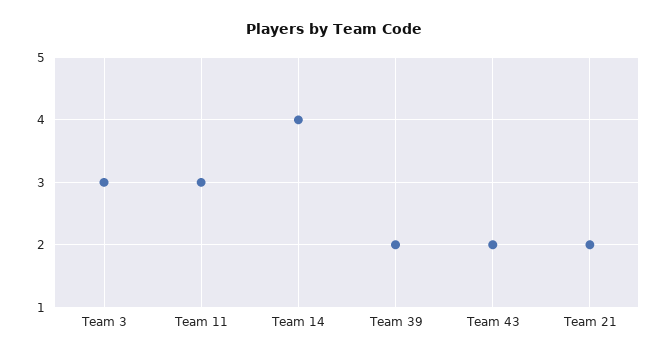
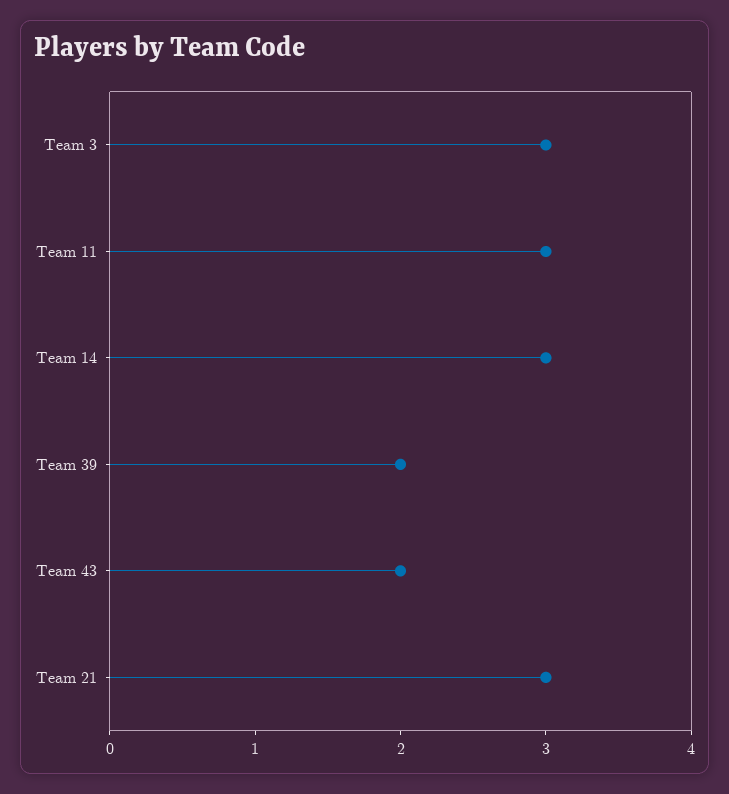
Team 14: 4 -> 3
Team 21: 2 -> 3

